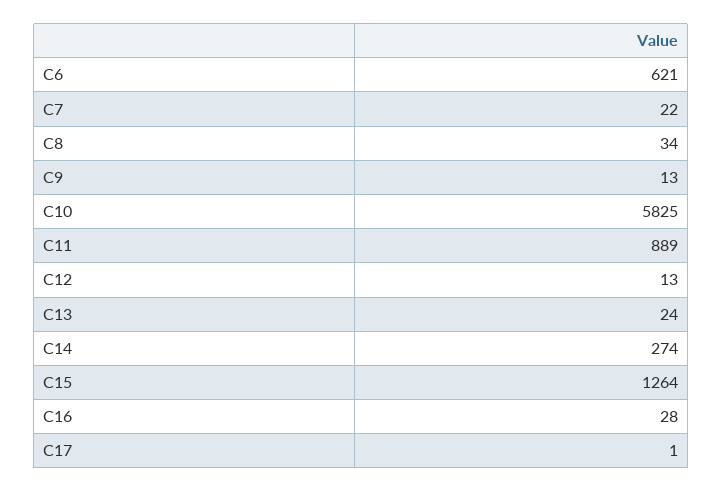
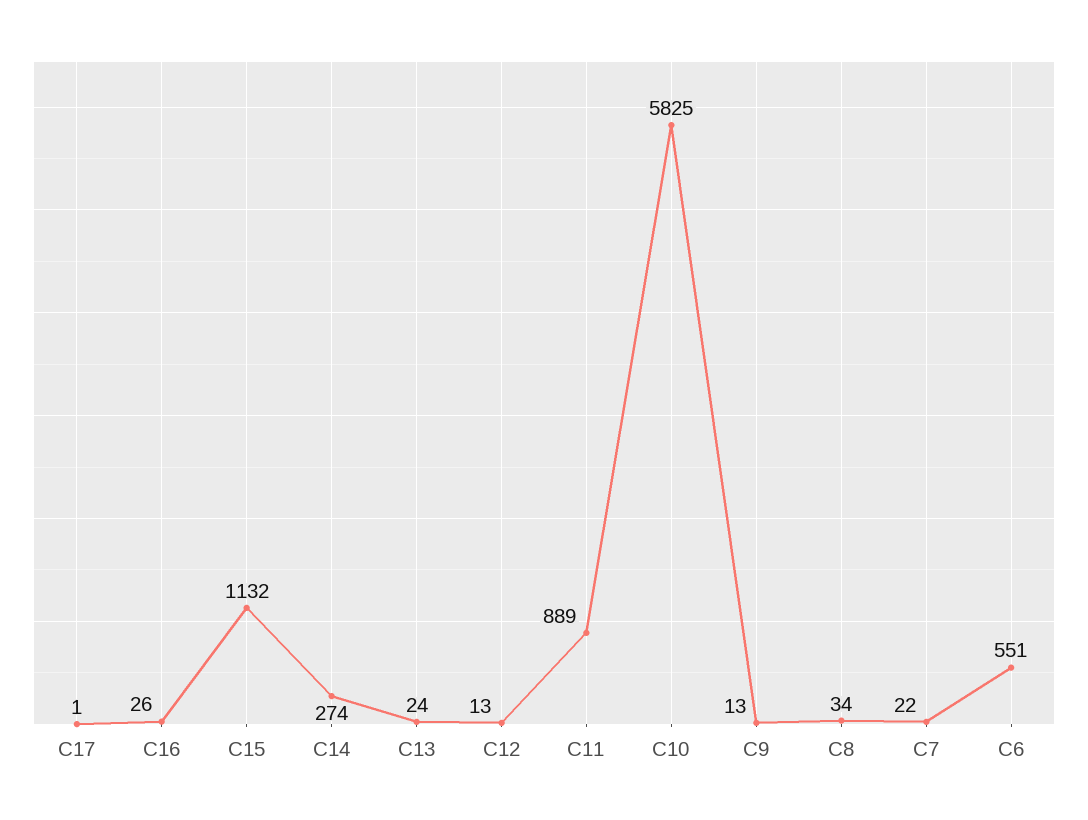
C6: 621 -> 551
C15: 1264 -> 1132
C16: 28 -> 26

